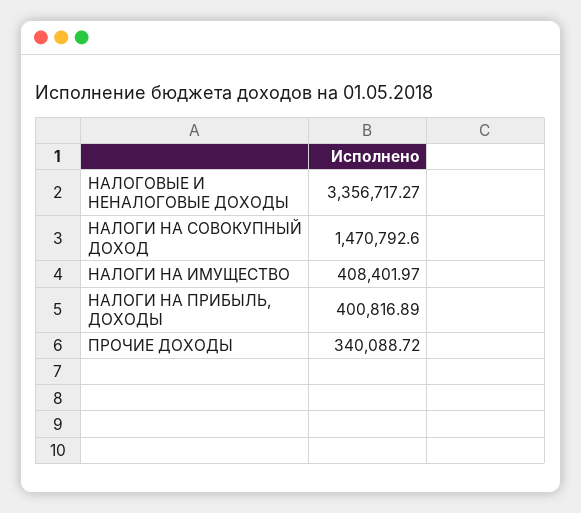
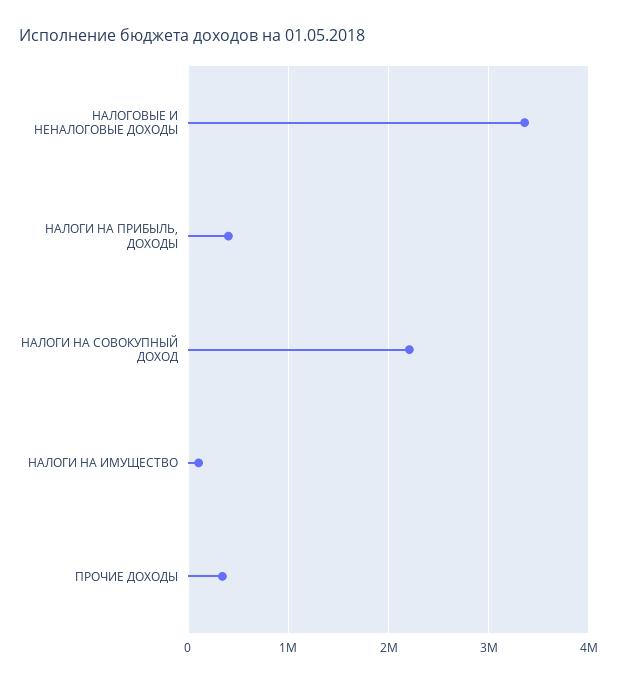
НАЛОГИ НА СОВОКУПНЫЙ ДОХОД: 1470792.6 -> 2200000
НАЛОГИ НА ИМУЩЕСТВО: 408401.97 -> 100000

